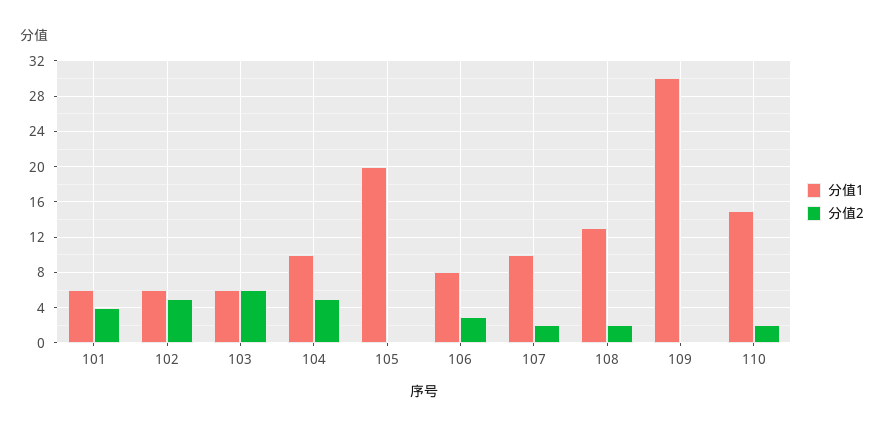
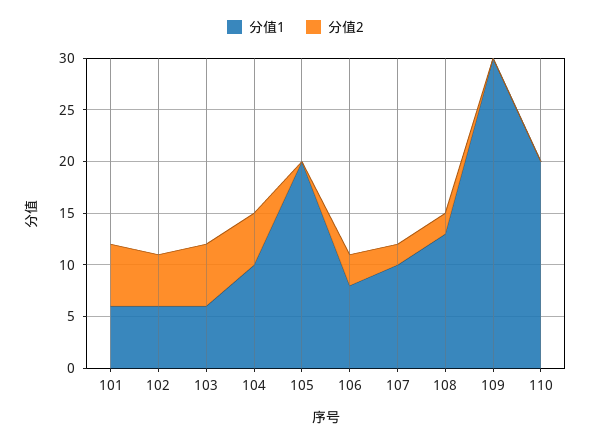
分值2, 101: 4 -> 6
分值1, 110: 15 -> 20
分值2, 110: 2 -> 0

